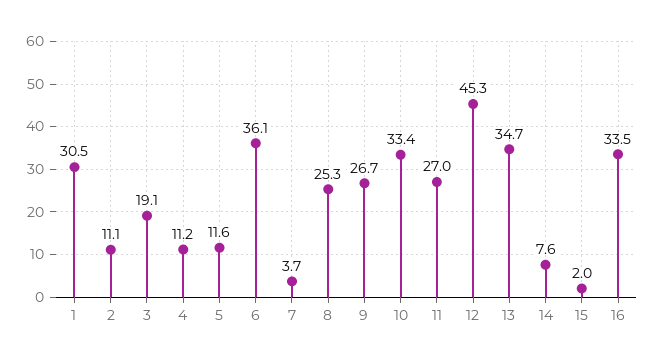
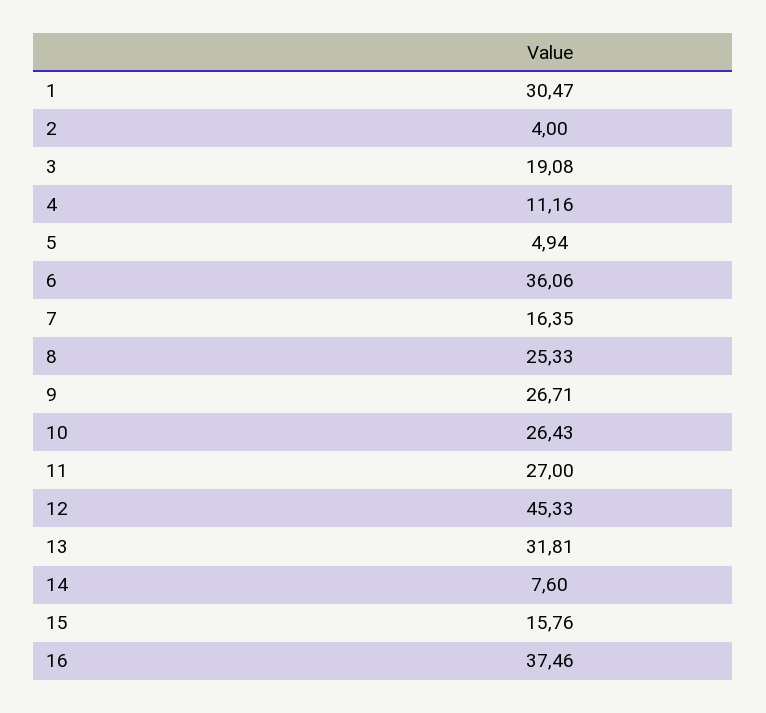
2: 11.1 -> 4
5: 11.6 -> 4.94
7: 3.7 -> 16.35
10: 33.4 -> 26.43
13: 34.7 -> 31.81
15: 2 -> 15.76
16: 33.5 -> 37.46

